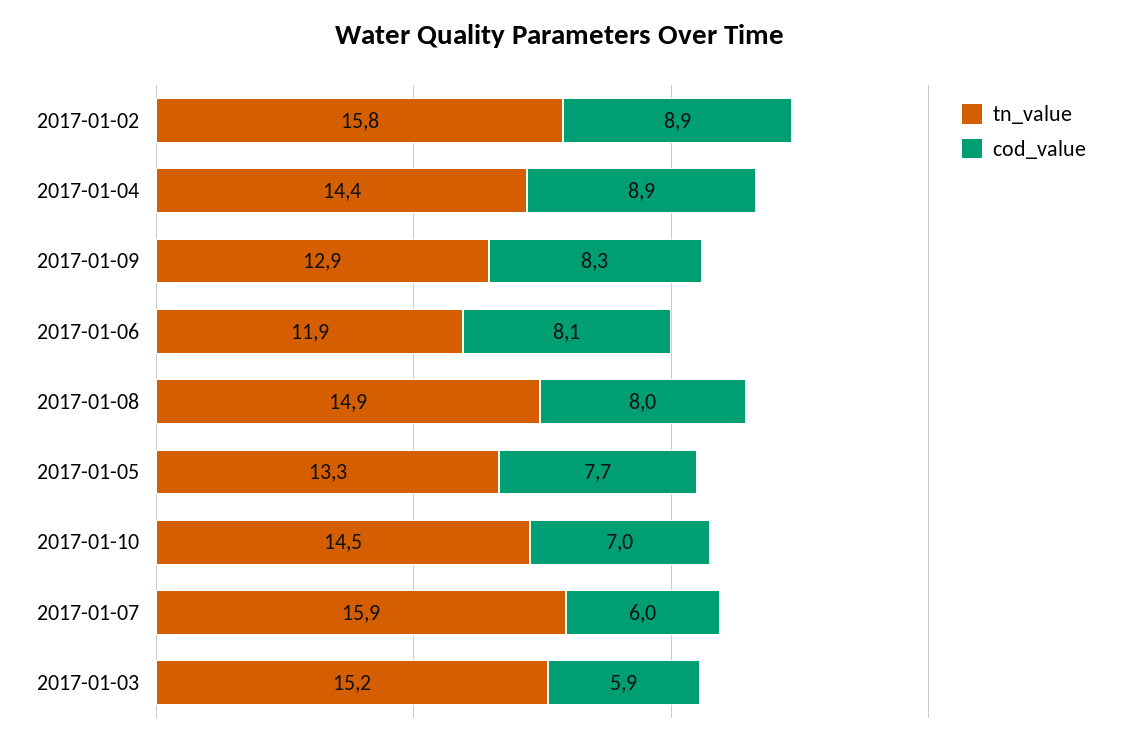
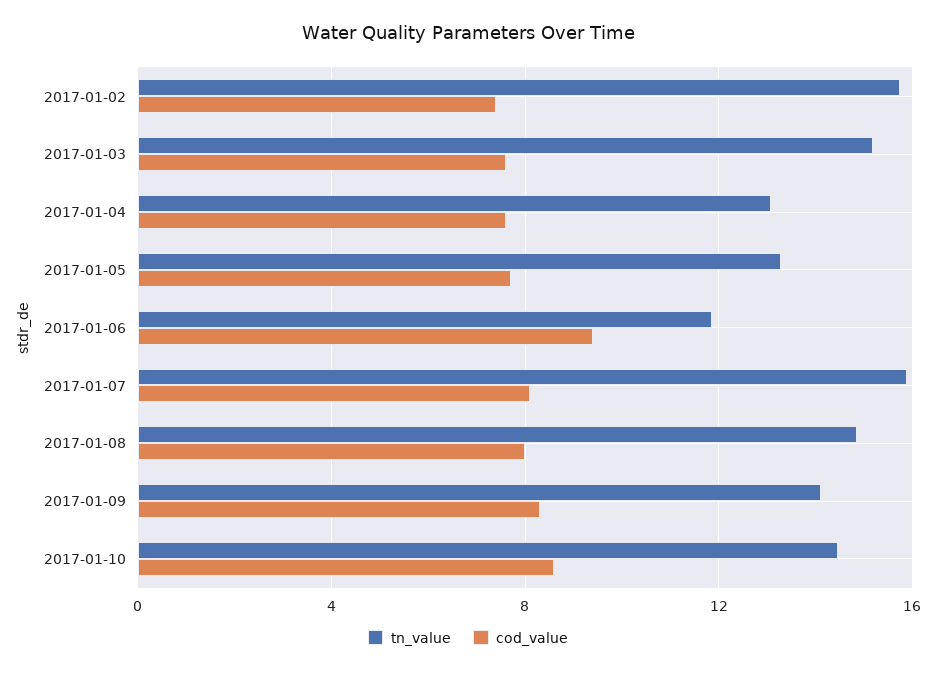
cod_value, 2017-01-02: 8.9 -> 7.5
tn_value, 2017-01-04: 14.4 -> 13
cod_value, 2017-01-04: 8.9 -> 7.5
tn_value, 2017-01-09: 12.9 -> 14
cod_value, 2017-01-06: 8.1 -> 9.5
cod_value, 2017-01-10: 7 -> 8.5
cod_value, 2017-01-07: 6 -> 8
cod_value, 2017-01-03: 5.9 -> 7.5

